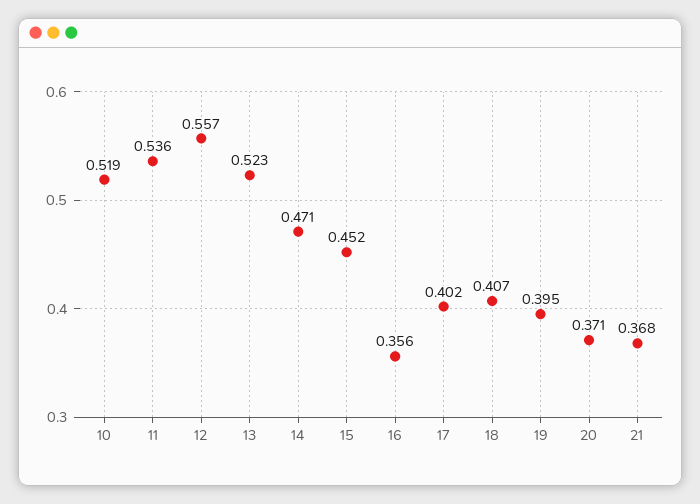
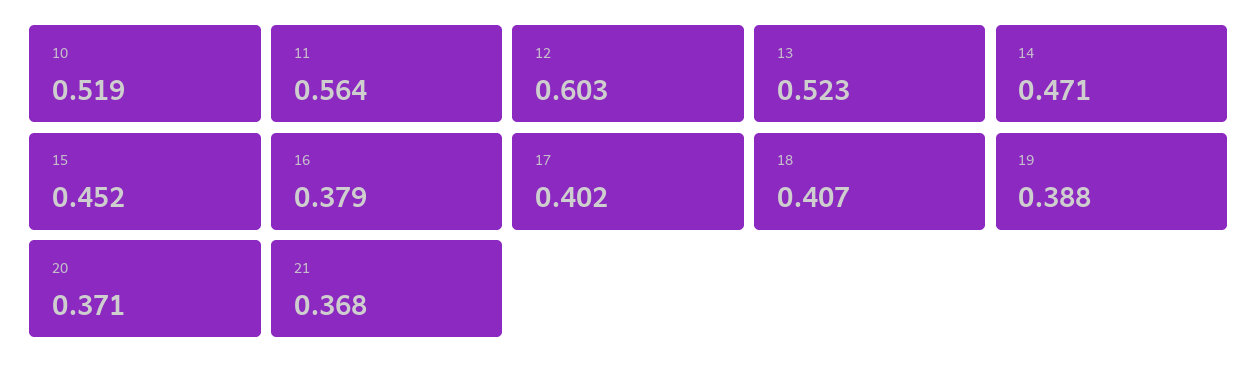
11: 0.536 -> 0.564
12: 0.557 -> 0.603
16: 0.356 -> 0.379
19: 0.395 -> 0.388

